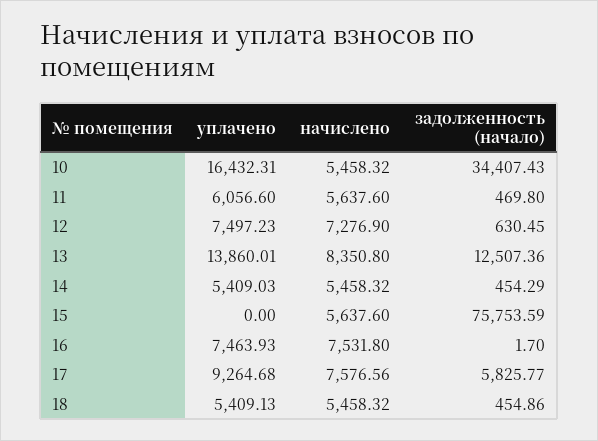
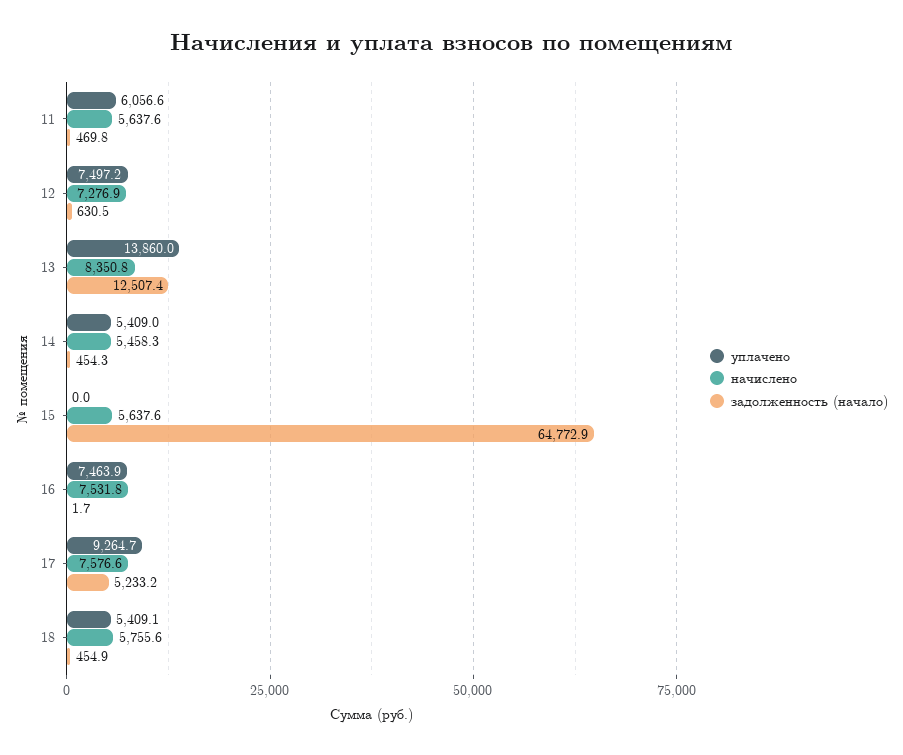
уплачено, 10: 16432.31 -> none
начислено, 10: 5458.32 -> none
задолженность (начало), 10: 34407.43 -> none
задолженность (начало), 15: 75753.59 -> 64772.9
задолженность (начало), 17: 5825.77 -> 5233.2
начислено, 18: 5458.32 -> 5755.6

